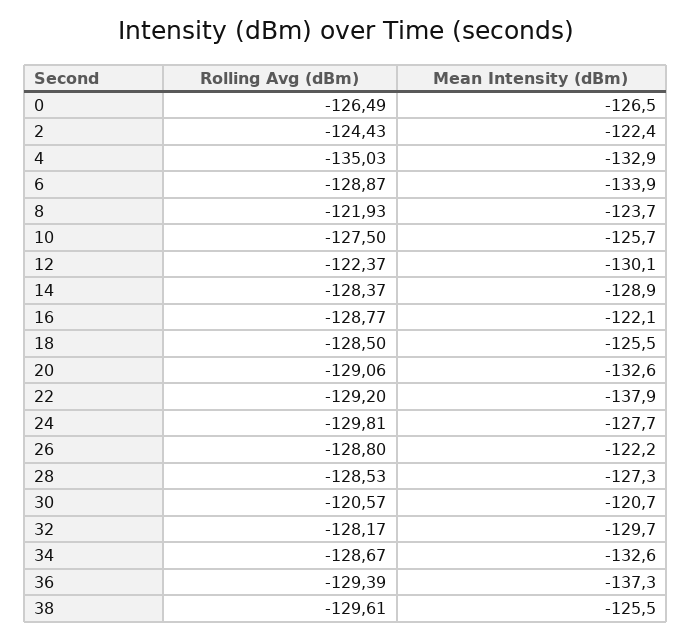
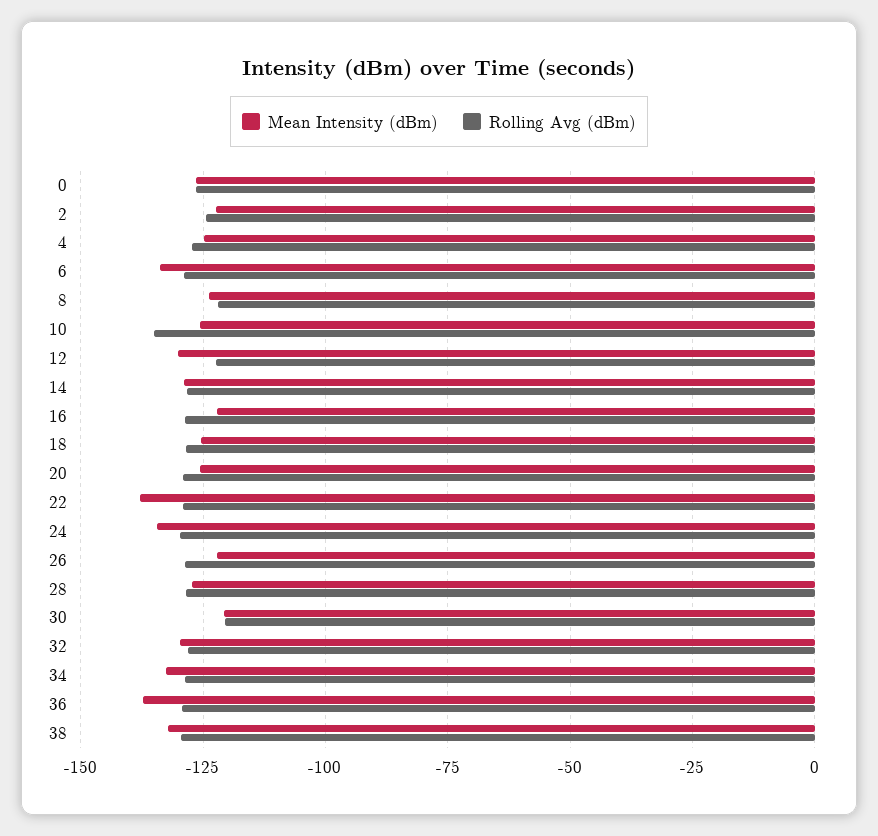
Rolling Avg (dBm), 4: -135.03 -> -127.5
Mean Intensity (dBm), 4: -132.9 -> -125
Rolling Avg (dBm), 10: -127.5 -> -135
Mean Intensity (dBm), 20: -132.6 -> -125
Mean Intensity (dBm), 24: -127.7 -> -135
Mean Intensity (dBm), 38: -125.5 -> -132.5

